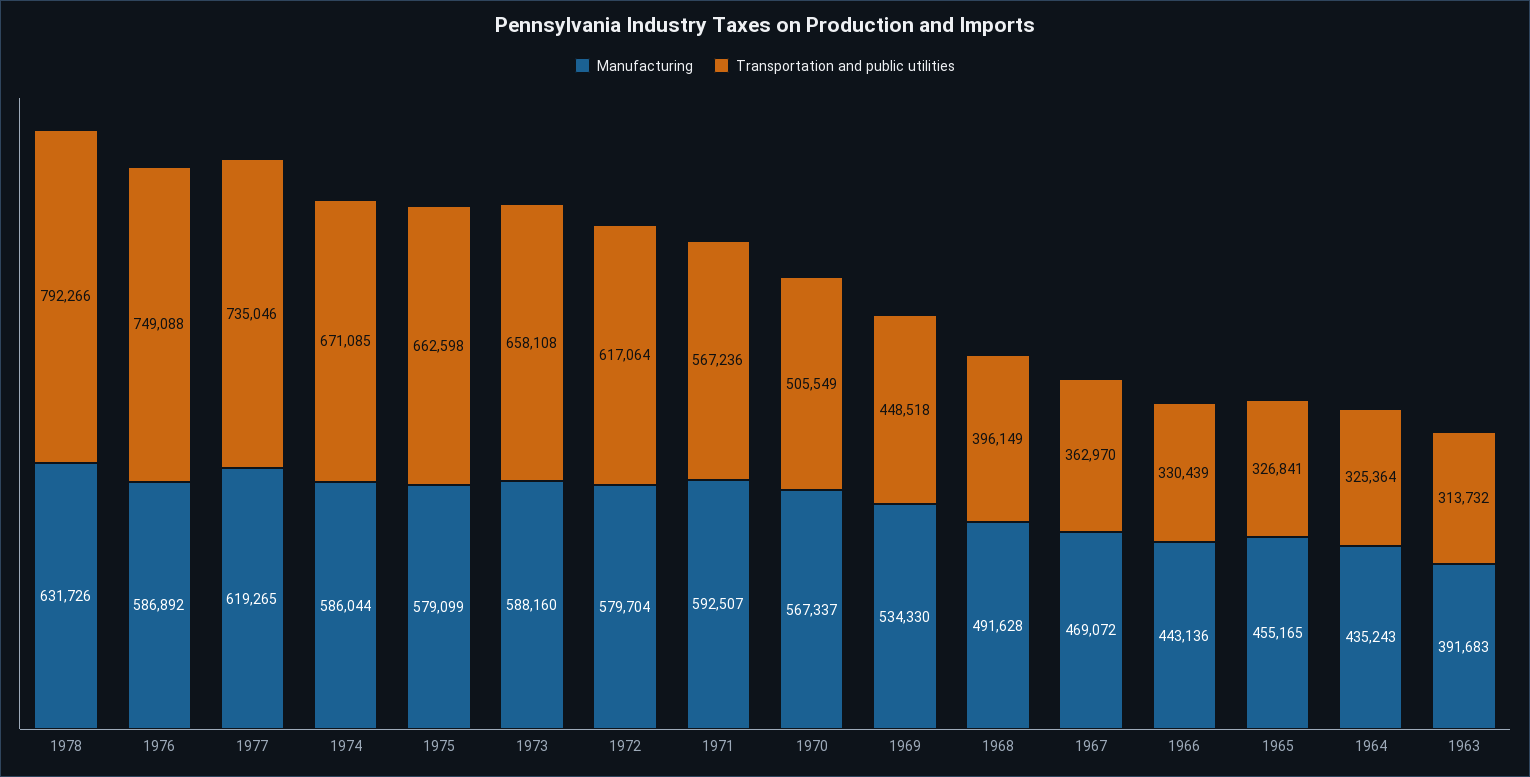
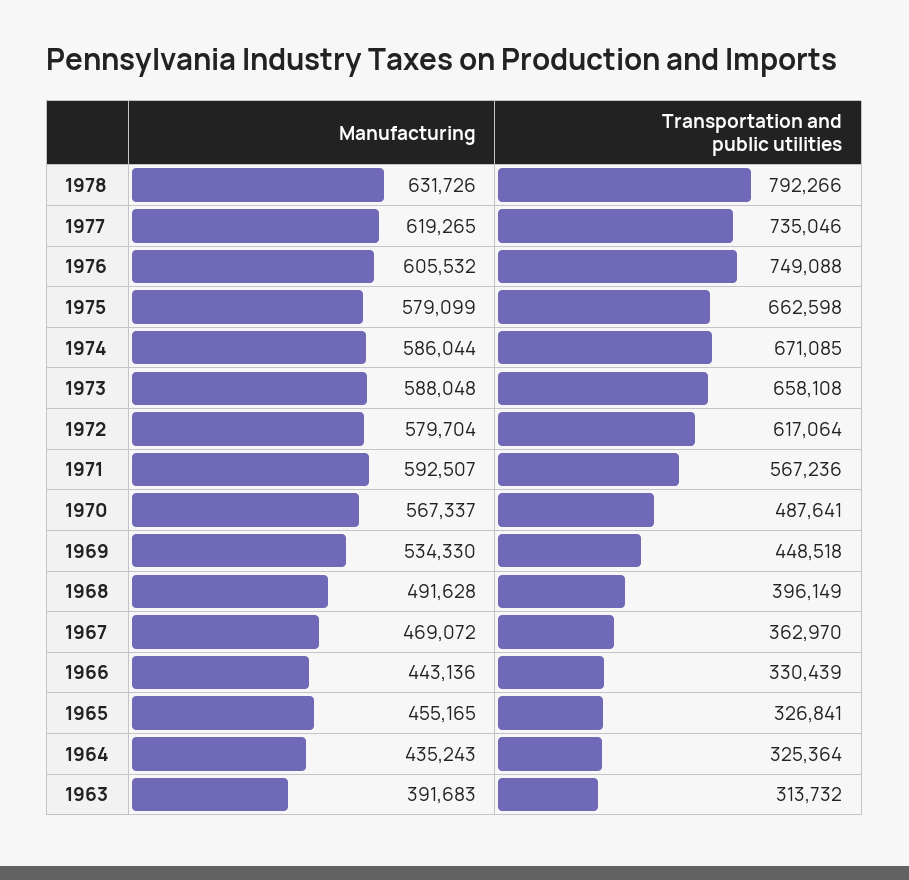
Manufacturing, 1976: 586892 -> 605532
Manufacturing, 1973: 588160 -> 588048
Transportation and public utilities, 1970: 505549 -> 487641

